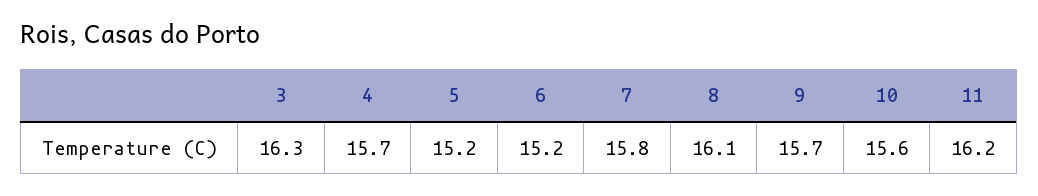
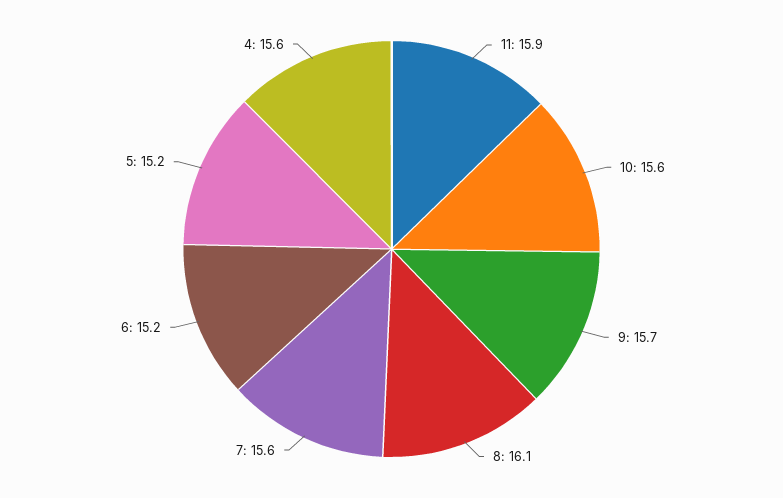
3: 16.3 -> none
4: 15.7 -> 15.6
7: 15.8 -> 15.6
11: 16.2 -> 15.9

